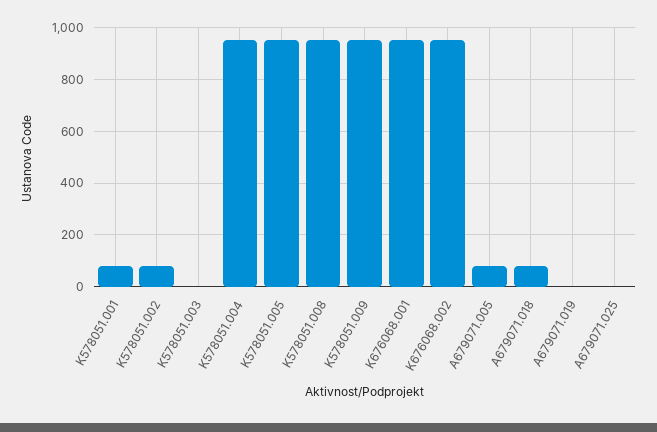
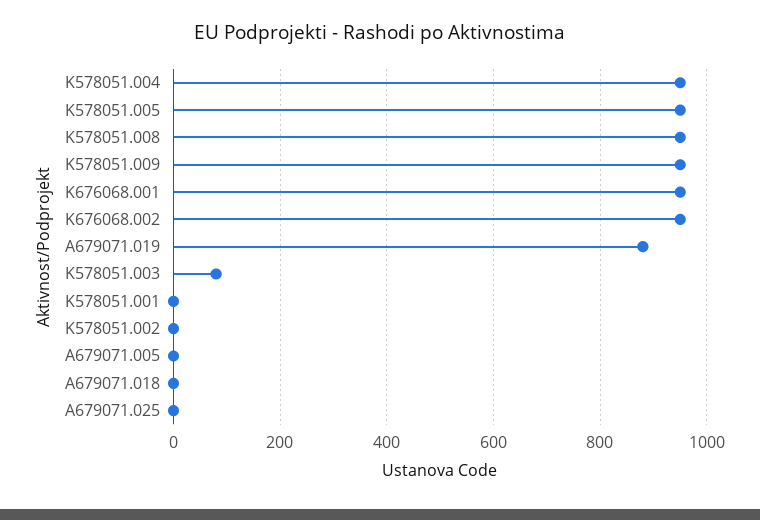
K578051.001: 75 -> 0
K578051.002: 75 -> 0
K578051.003: 0 -> 80
A679071.005: 75 -> 0
A679071.018: 75 -> 0
A679071.019: 0 -> 880

